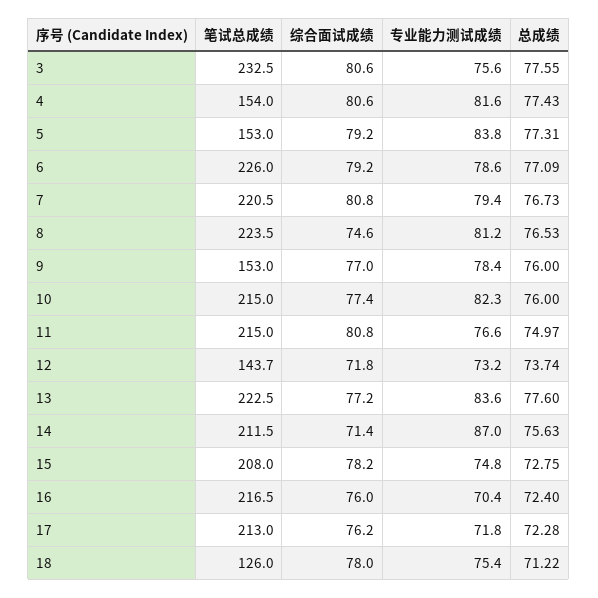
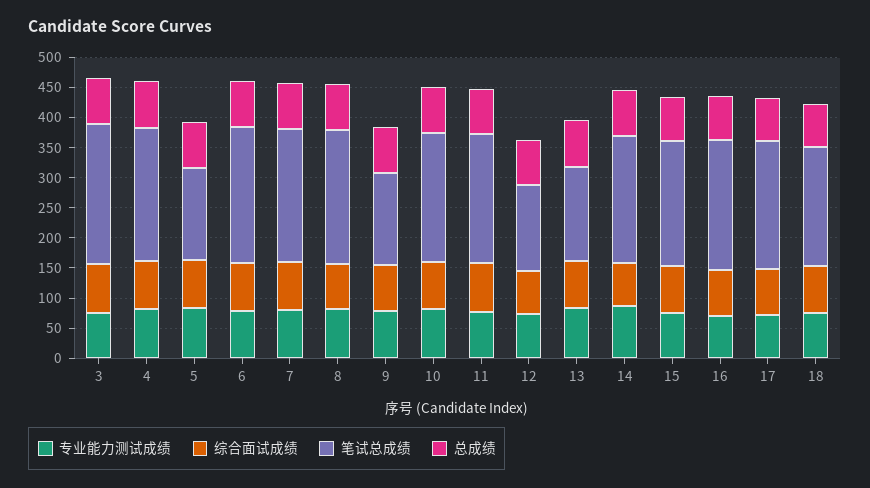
笔试总成绩, 4: 154 -> 225
笔试总成绩, 13: 222.5 -> 150
笔试总成绩, 18: 126 -> 200

